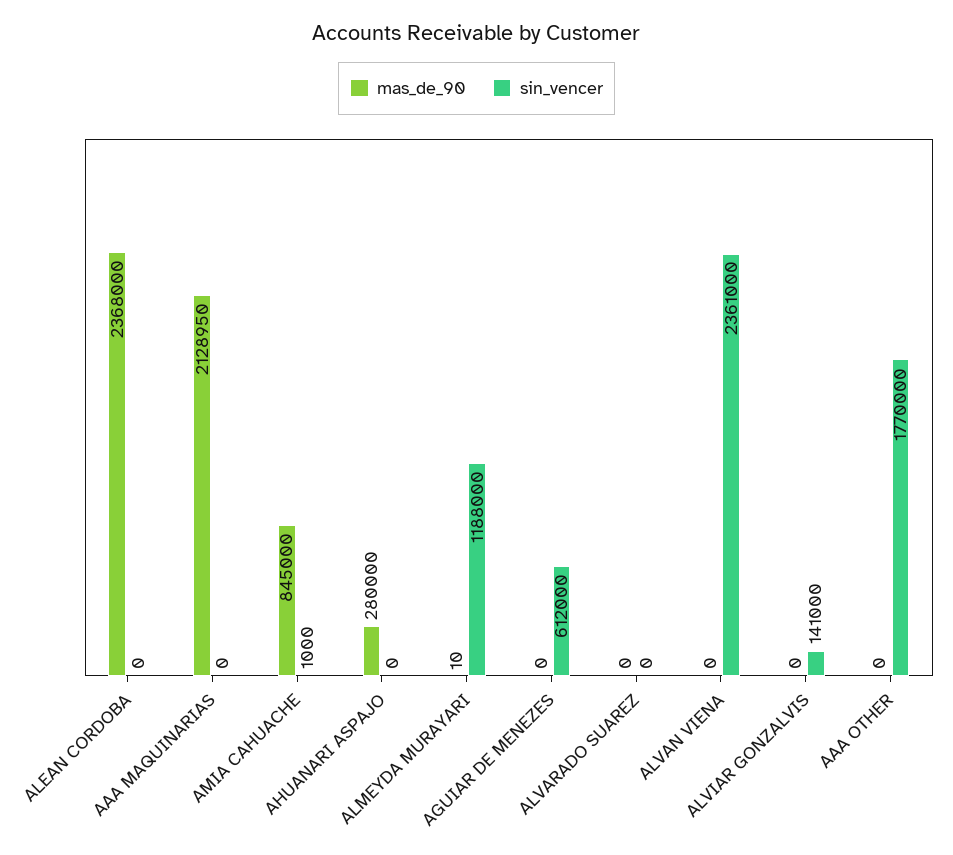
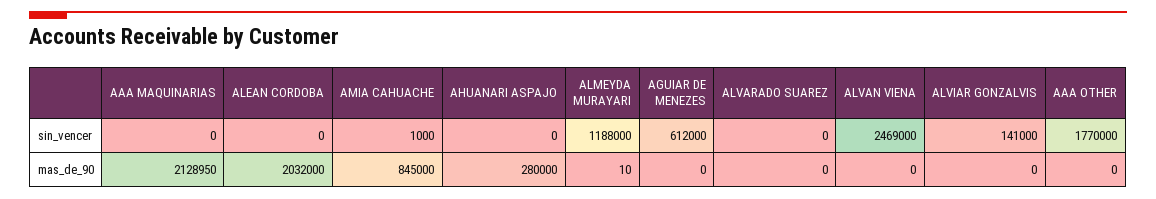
mas_de_90, ALEAN CORDOBA: 2368000 -> 2032000
sin_vencer, ALVAN VIENA: 2361000 -> 2469000

